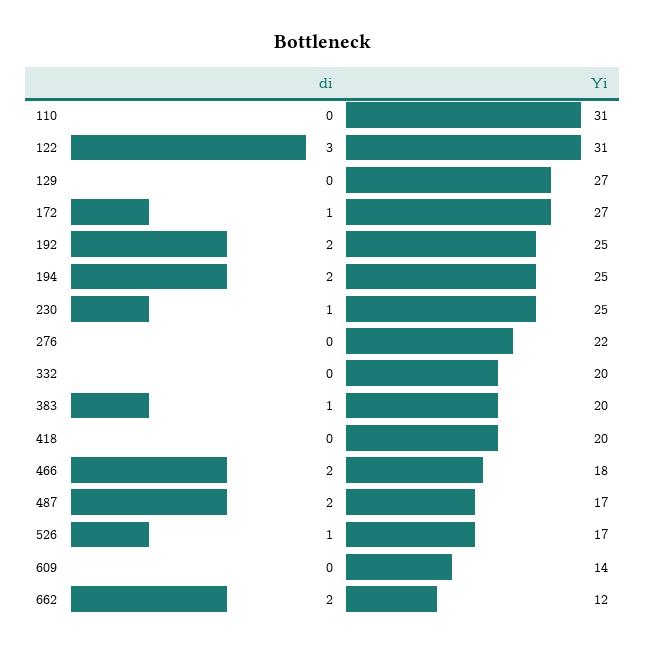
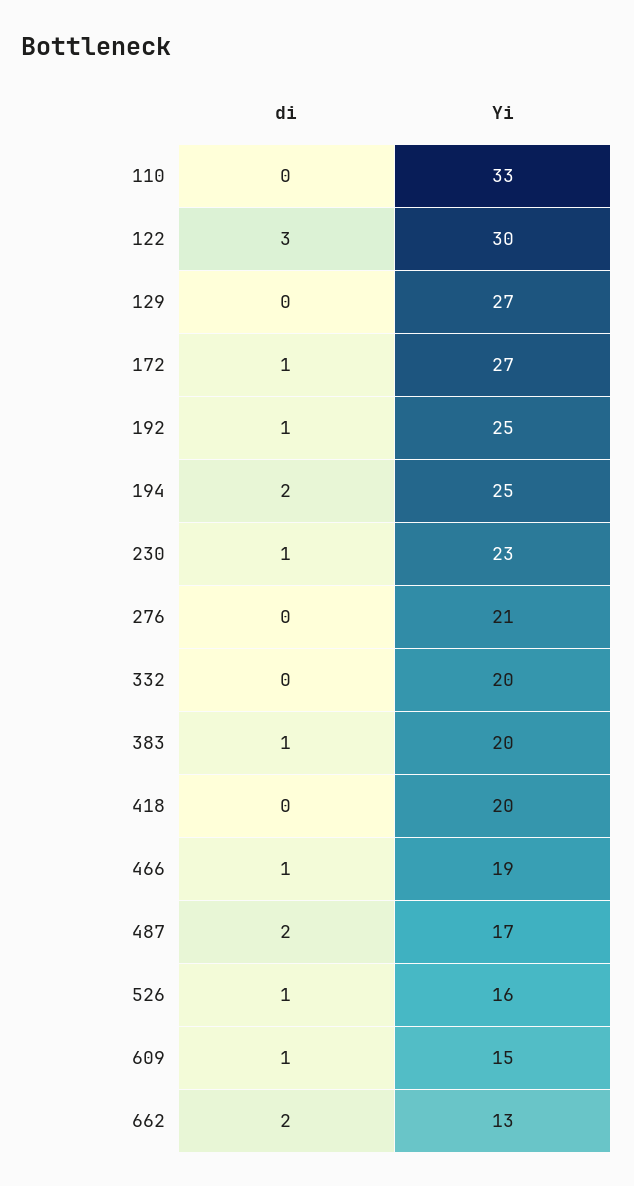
Yi, 110: 31 -> 33
Yi, 122: 31 -> 30
di, 192: 2 -> 1
Yi, 230: 25 -> 23
Yi, 276: 22 -> 21
di, 466: 2 -> 1
Yi, 466: 18 -> 19
Yi, 526: 17 -> 16
di, 609: 0 -> 1
Yi, 609: 14 -> 15
Yi, 662: 12 -> 13

